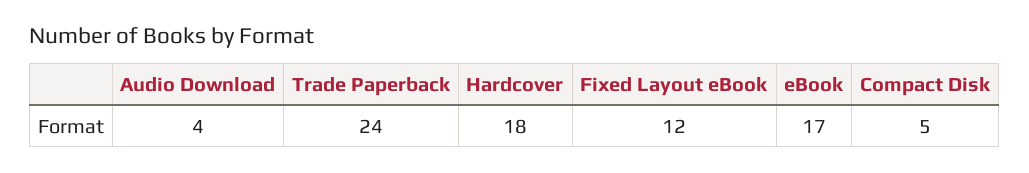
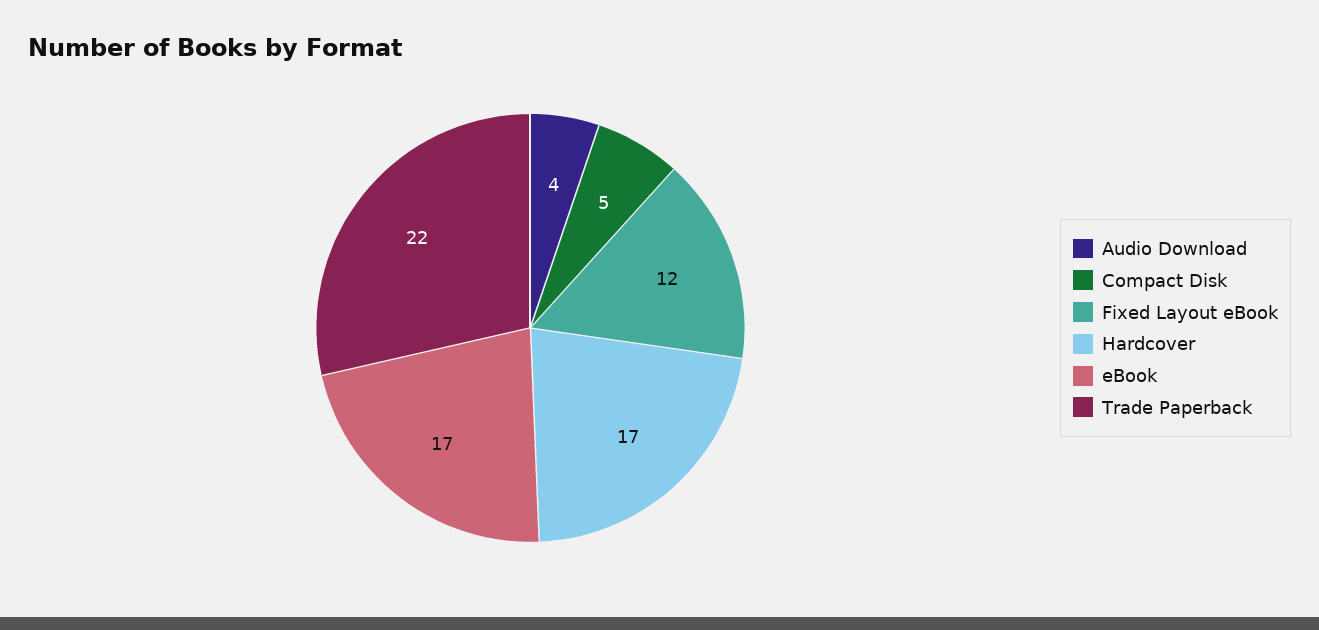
Trade Paperback: 24 -> 22
Hardcover: 18 -> 17

